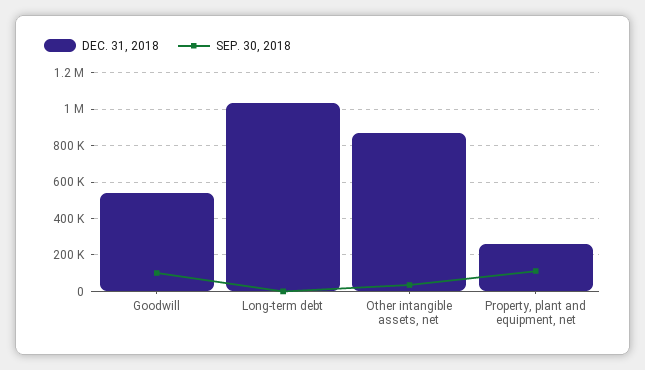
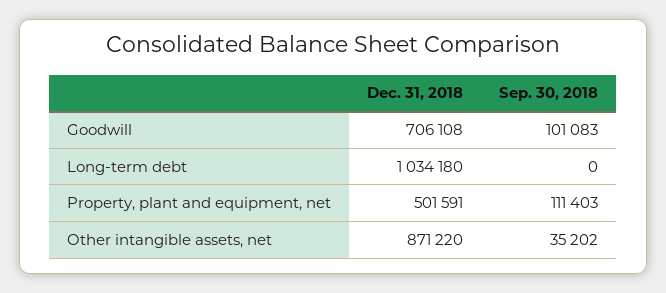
DEC. 31, 2018, Goodwill: 550000 -> 706108
DEC. 31, 2018, Property, plant and equipment, net: 250000 -> 501591

